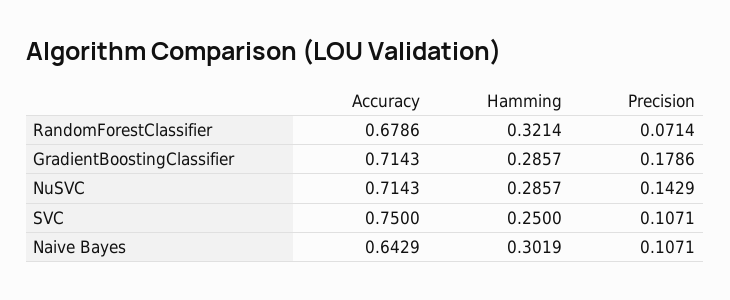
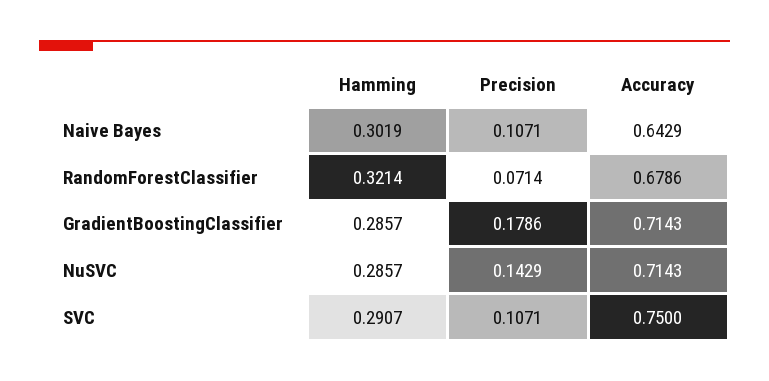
Hamming, SVC: 0.25 -> 0.2907

